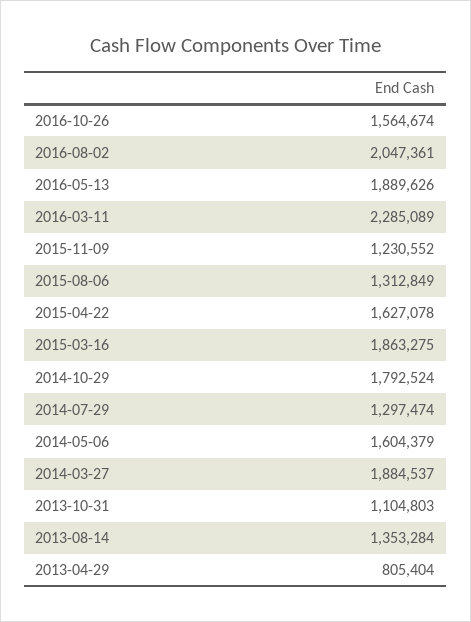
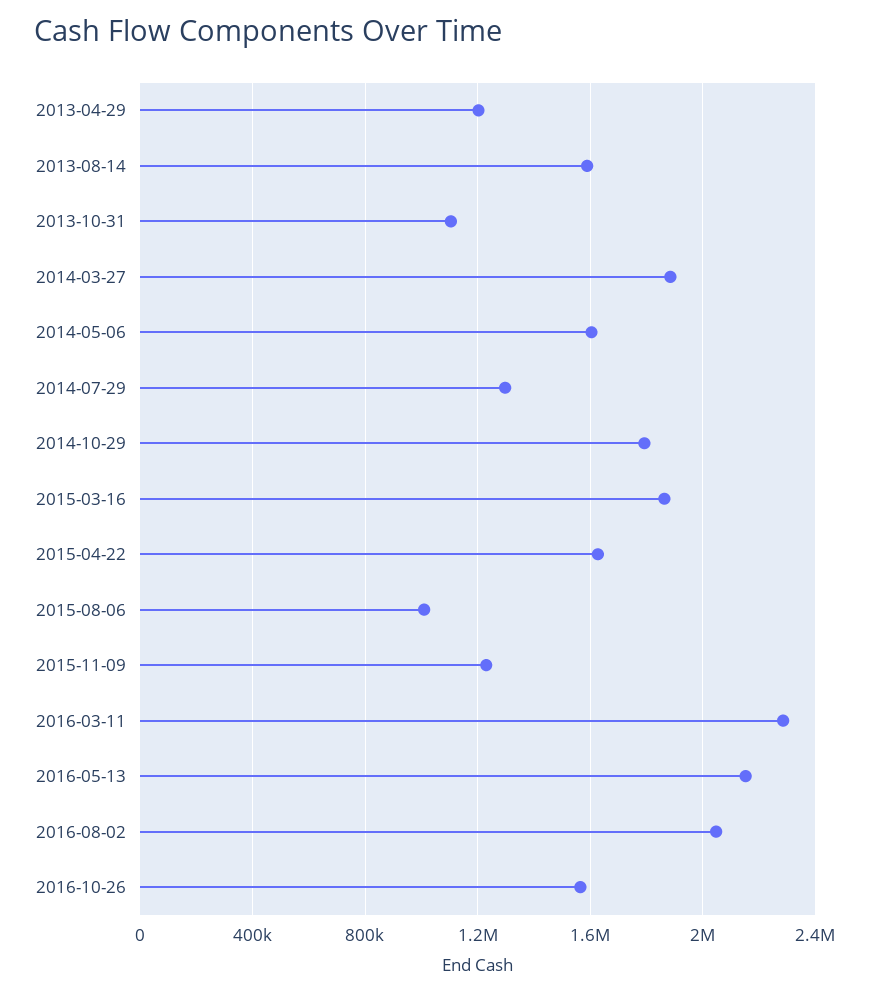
2016-05-13: 1889626 -> 2150000
2015-08-06: 1312849 -> 1000000
2013-08-14: 1353284 -> 1600000
2013-04-29: 805404 -> 1200000

